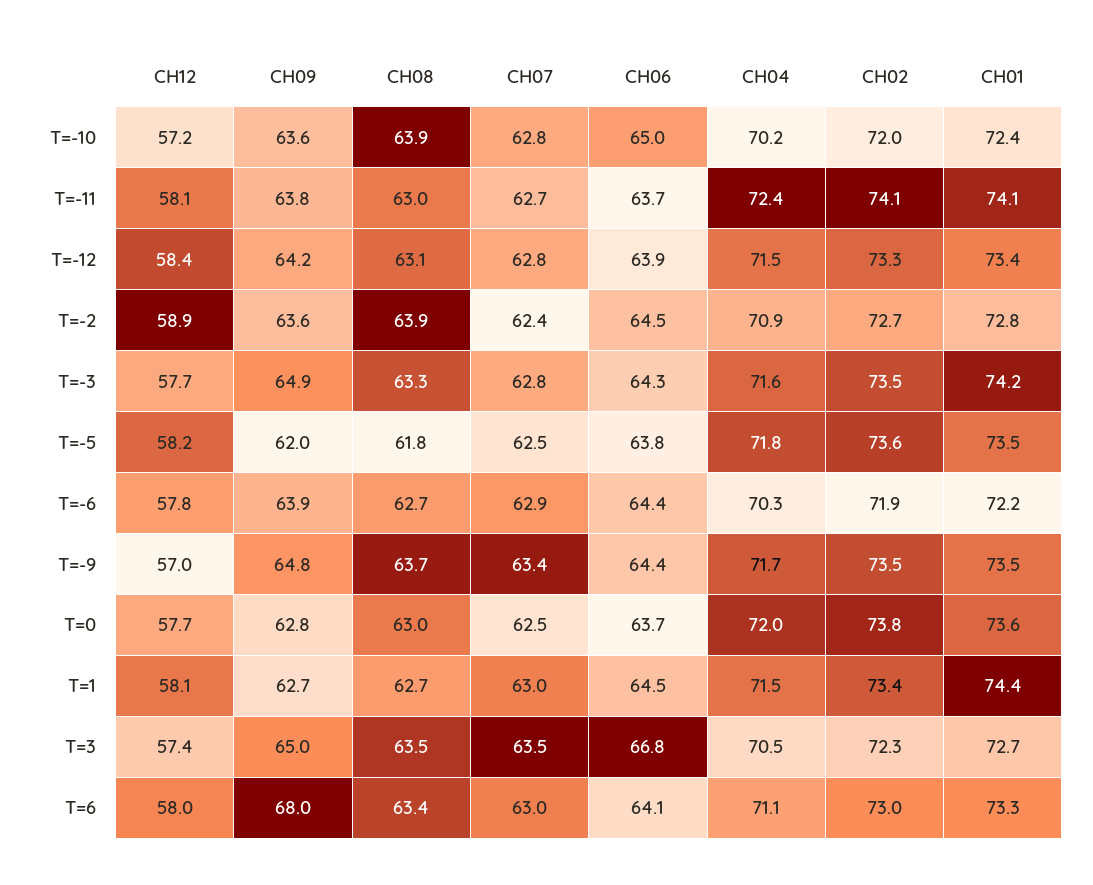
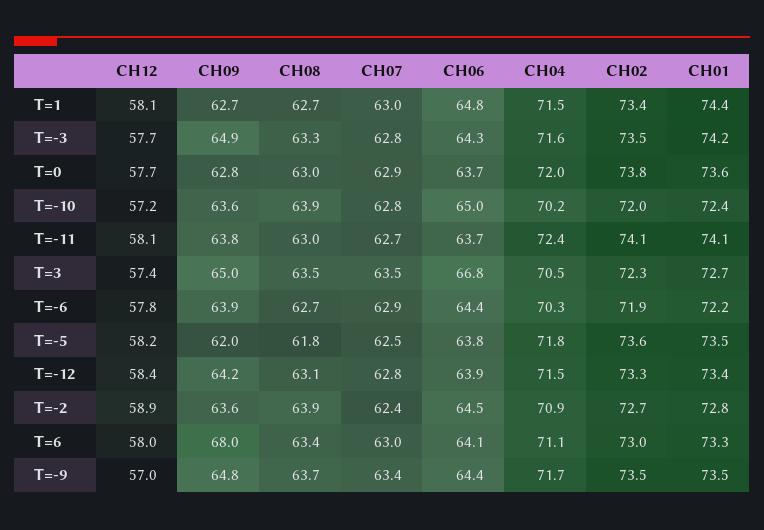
CH07, T=0: 62.5 -> 62.9
CH06, T=1: 64.5 -> 64.8

